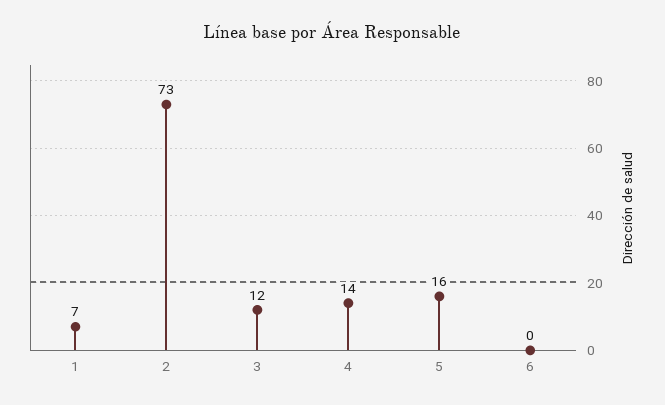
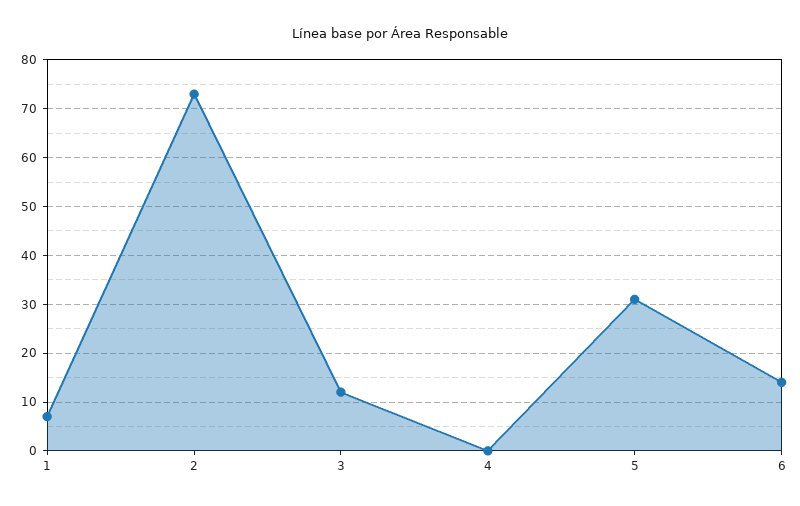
4: 14 -> 0
5: 16 -> 30
6: 0 -> 15

